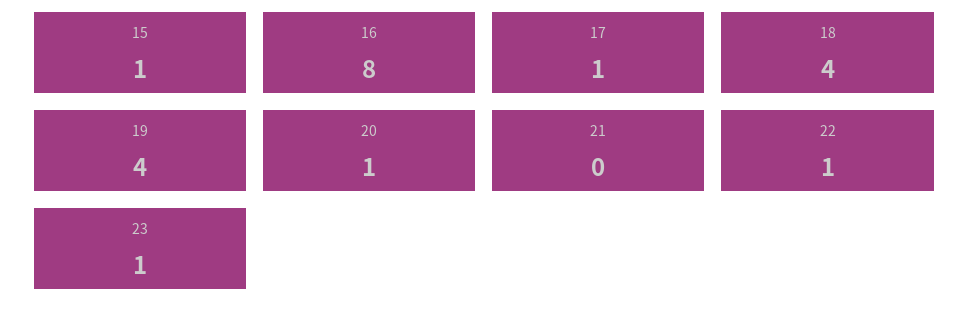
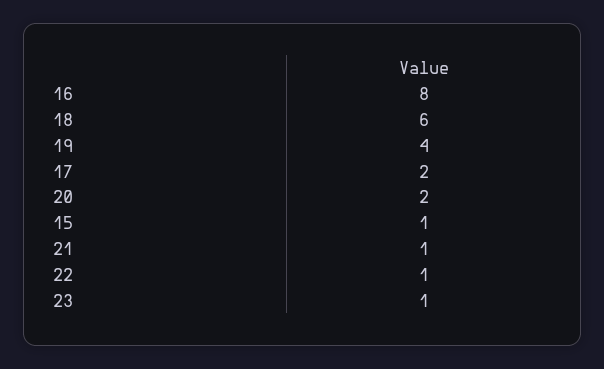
17: 1 -> 2
18: 4 -> 6
20: 1 -> 2
21: 0 -> 1

